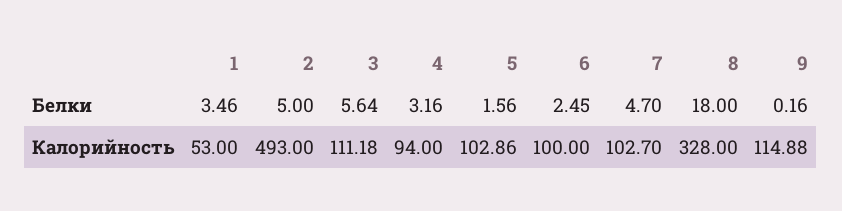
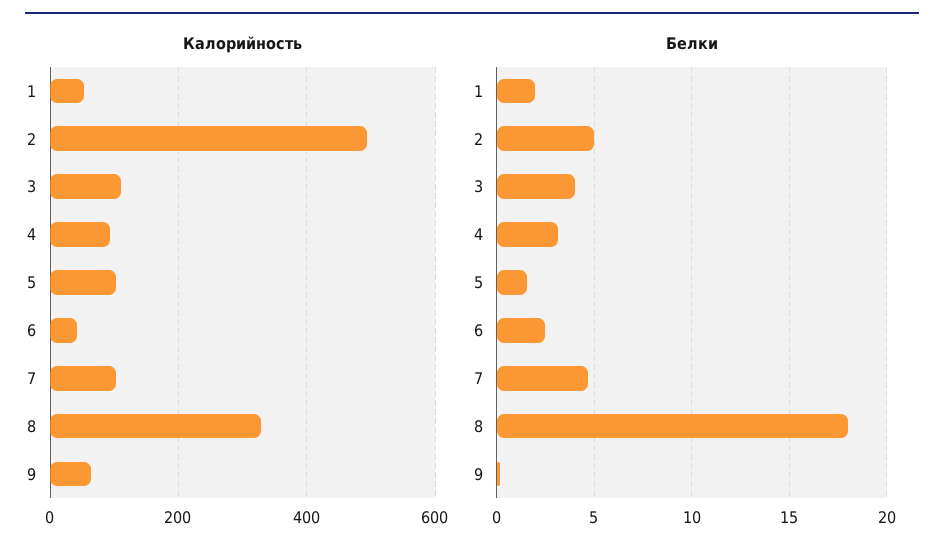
Белки, 1: 3.46 -> 2
Белки, 3: 5.64 -> 4
Калорийность, 6: 100 -> 40
Калорийность, 9: 114.88 -> 60

